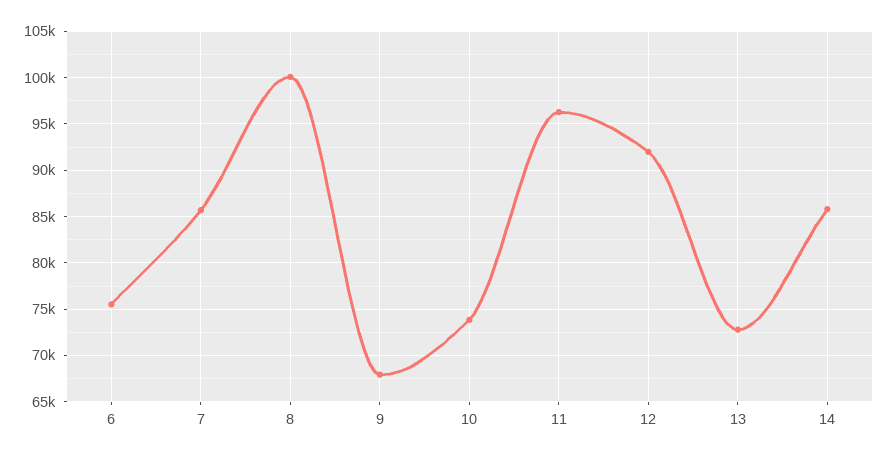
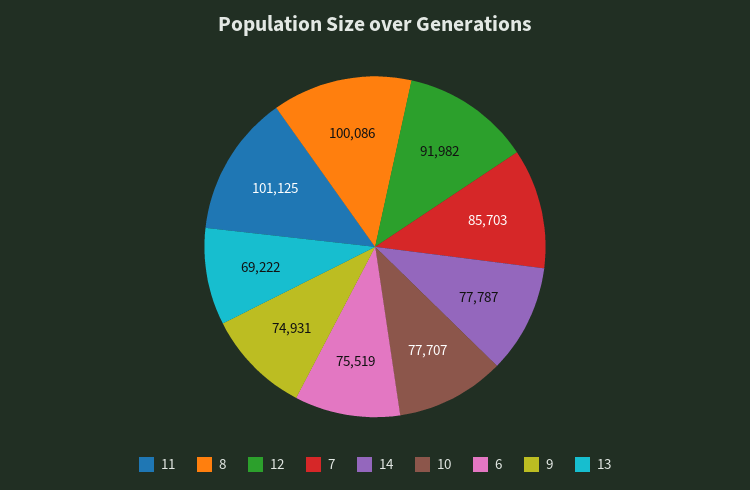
9: 68000 -> 74931
10: 74000 -> 77707
11: 96000 -> 101125
13: 73000 -> 69222
14: 86000 -> 77787

